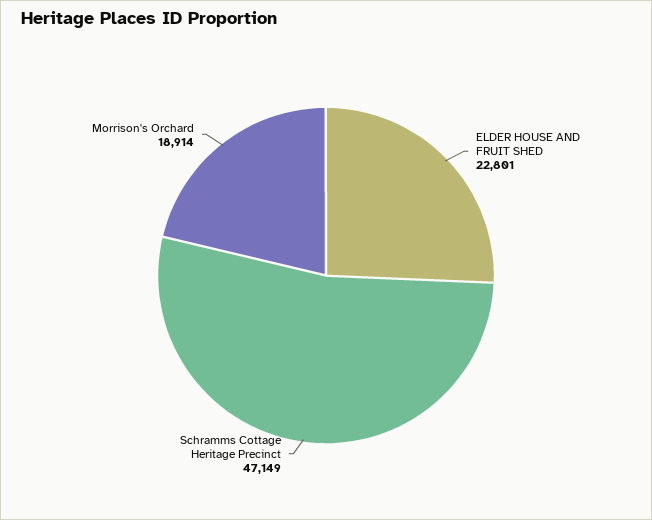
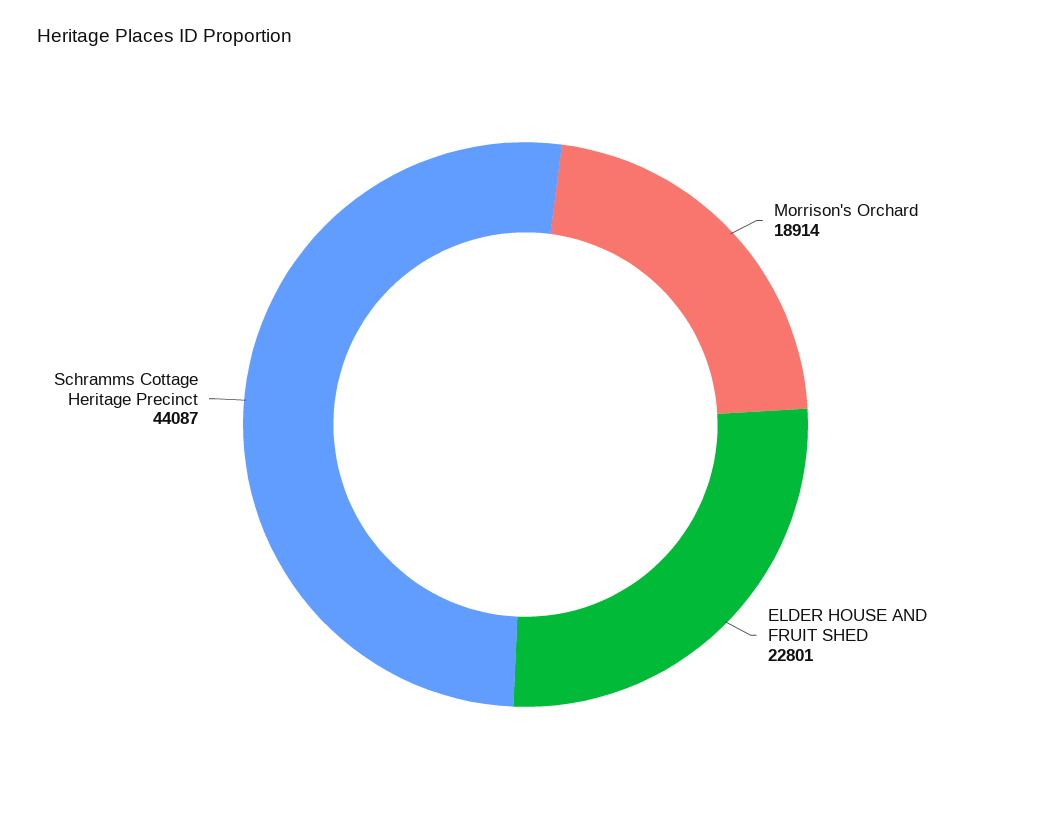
Schramms Cottage Heritage Precinct: 47149 -> 44087

